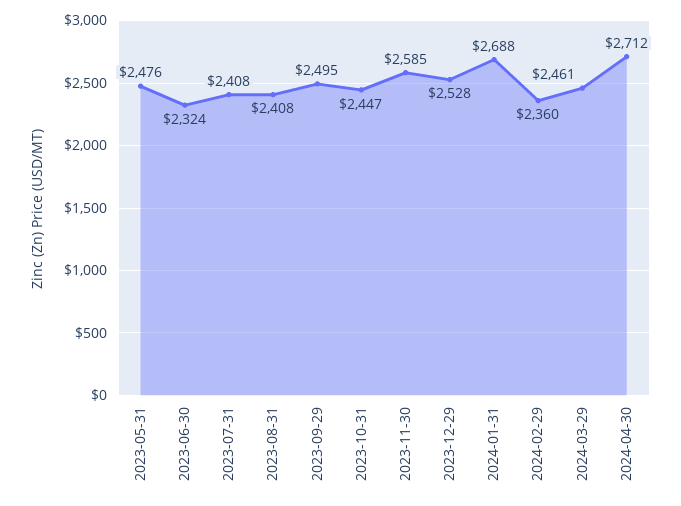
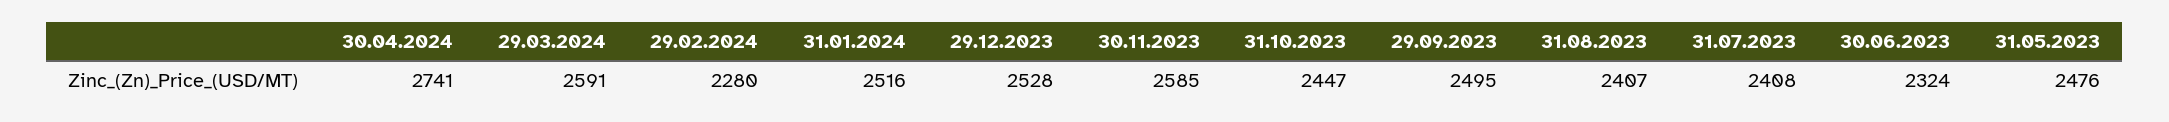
2023-08-31: 2408 -> 2407
2024-01-31: 2688 -> 2516
2024-02-29: 2360 -> 2280
2024-03-29: 2461 -> 2591
2024-04-30: 2712 -> 2741

